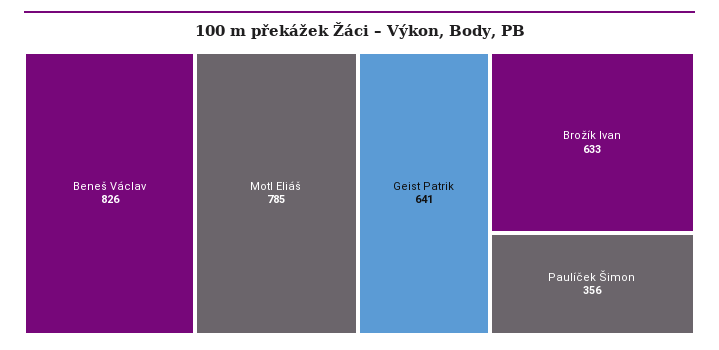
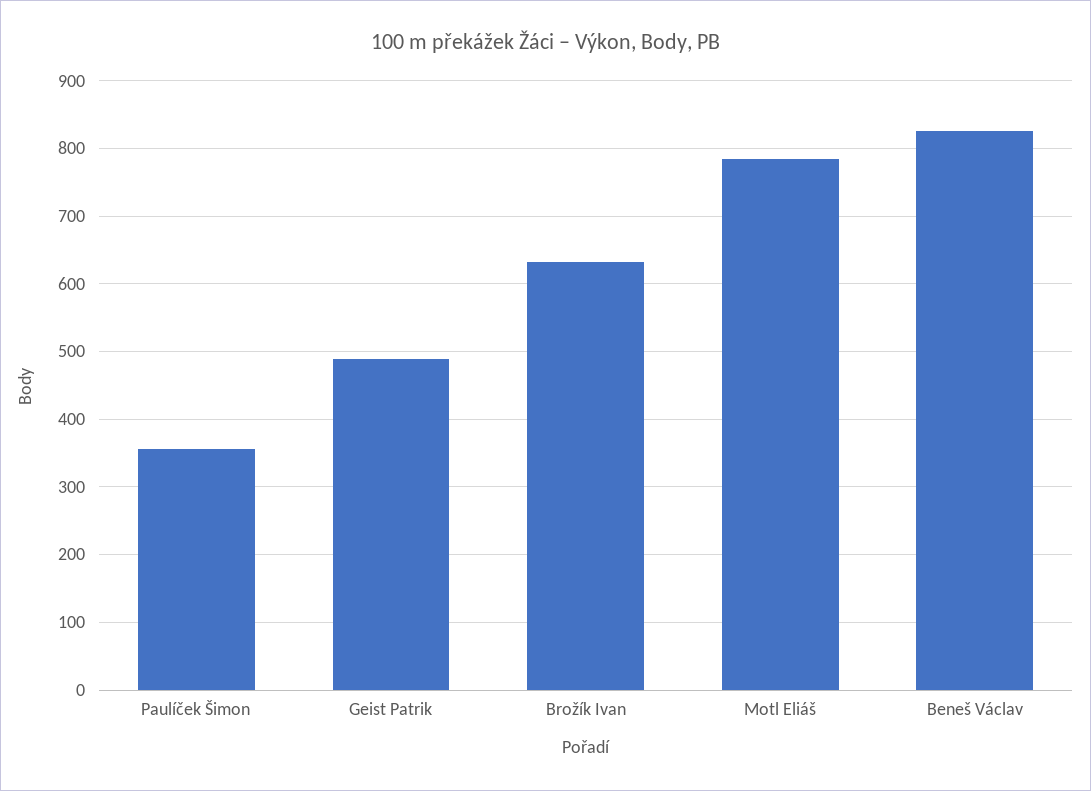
Geist Patrik: 641 -> 490

